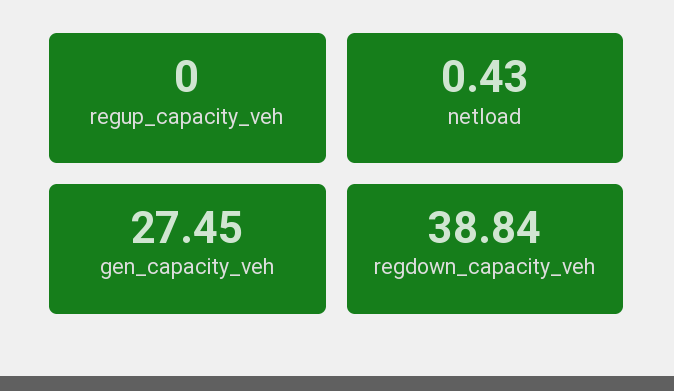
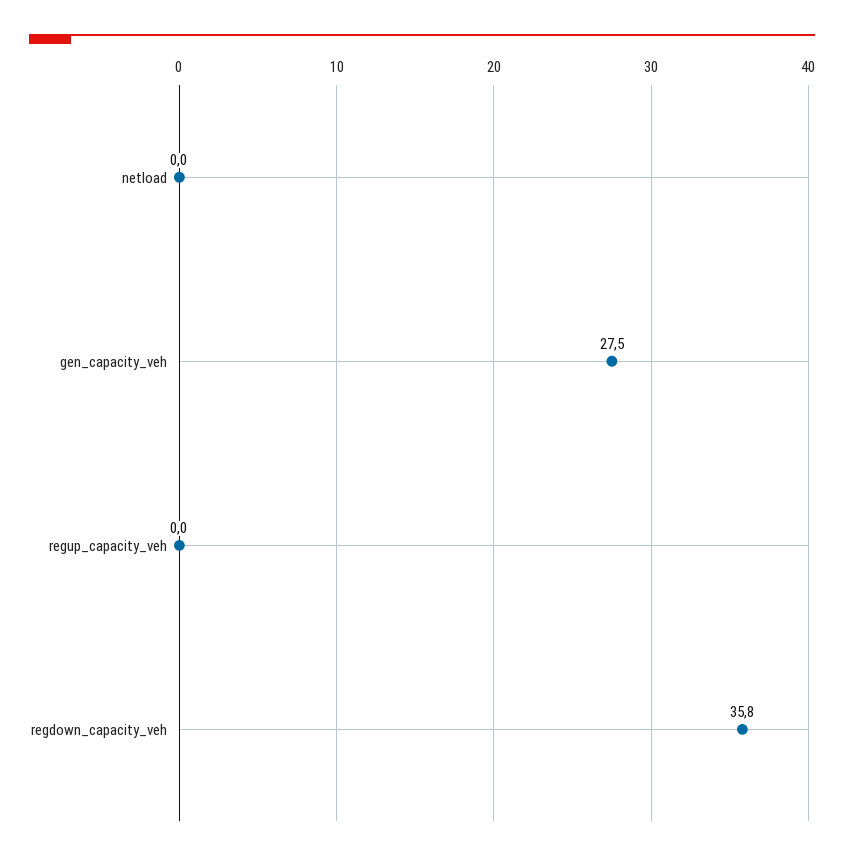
netload: 0.43 -> 0
regdown_capacity_veh: 38.84 -> 35.8

